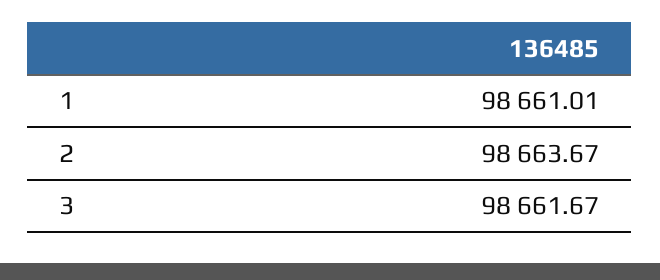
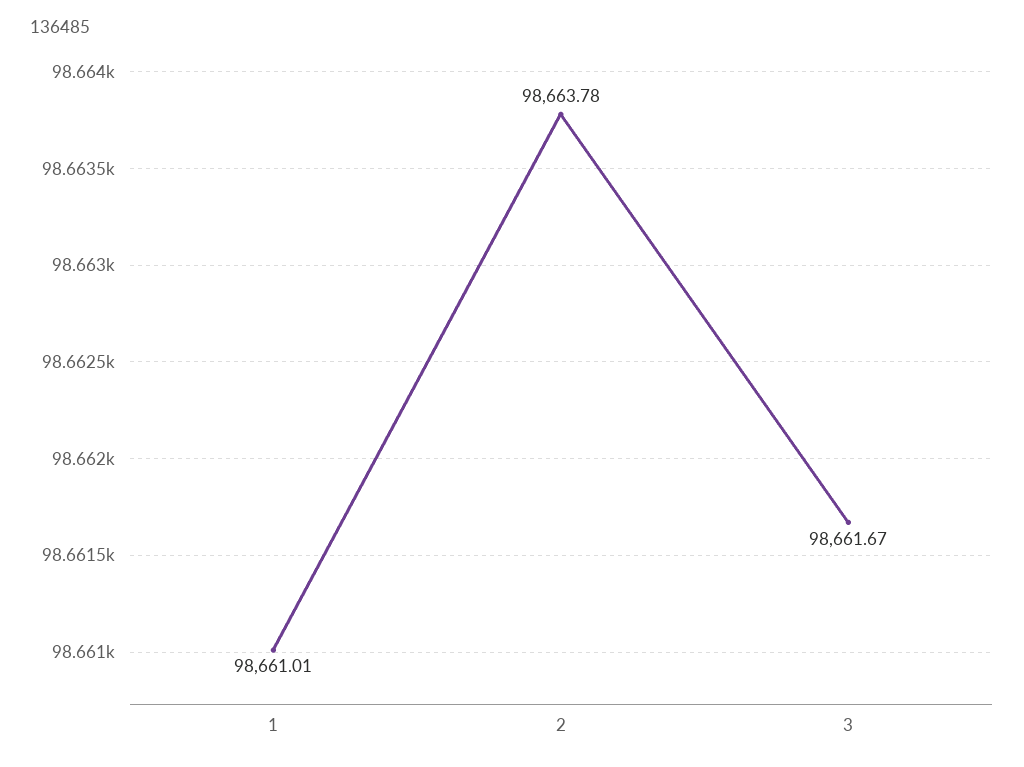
2: 98663.67 -> 98663.78

